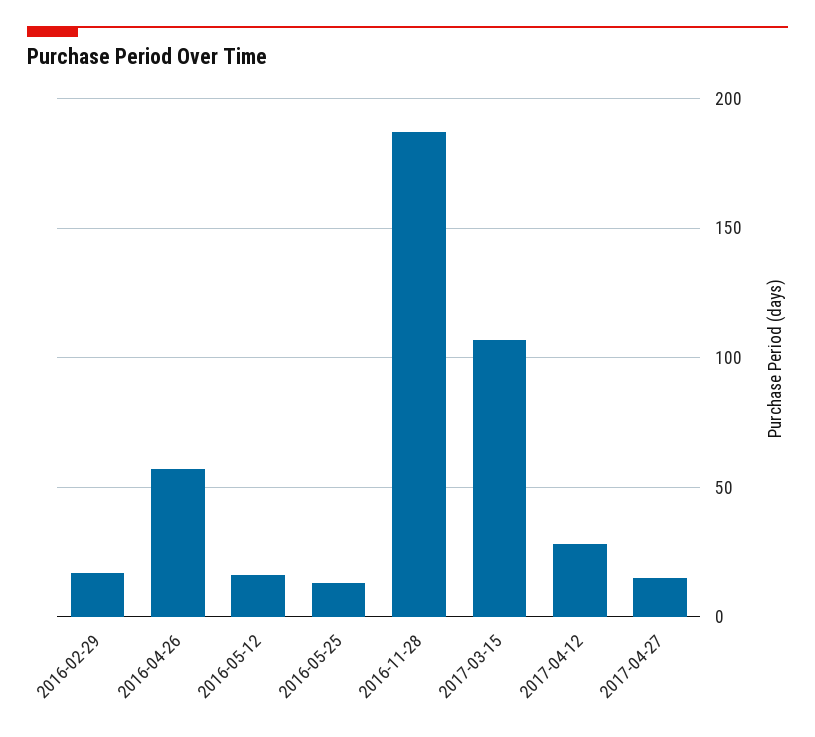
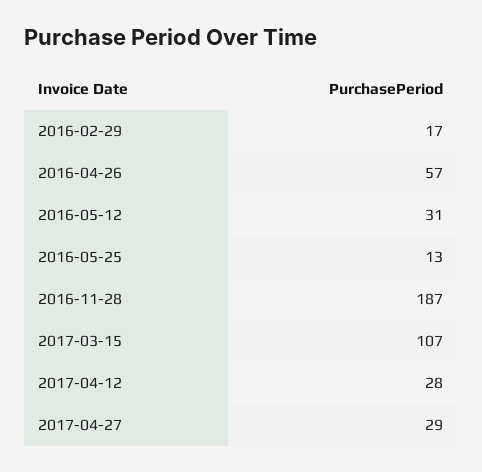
2016-05-12: 15 -> 31
2017-04-27: 15 -> 29

